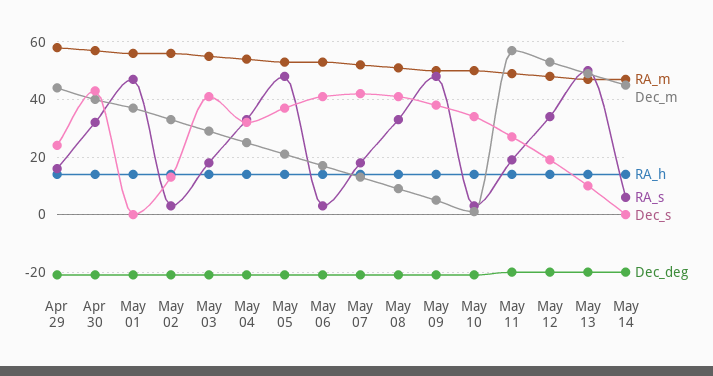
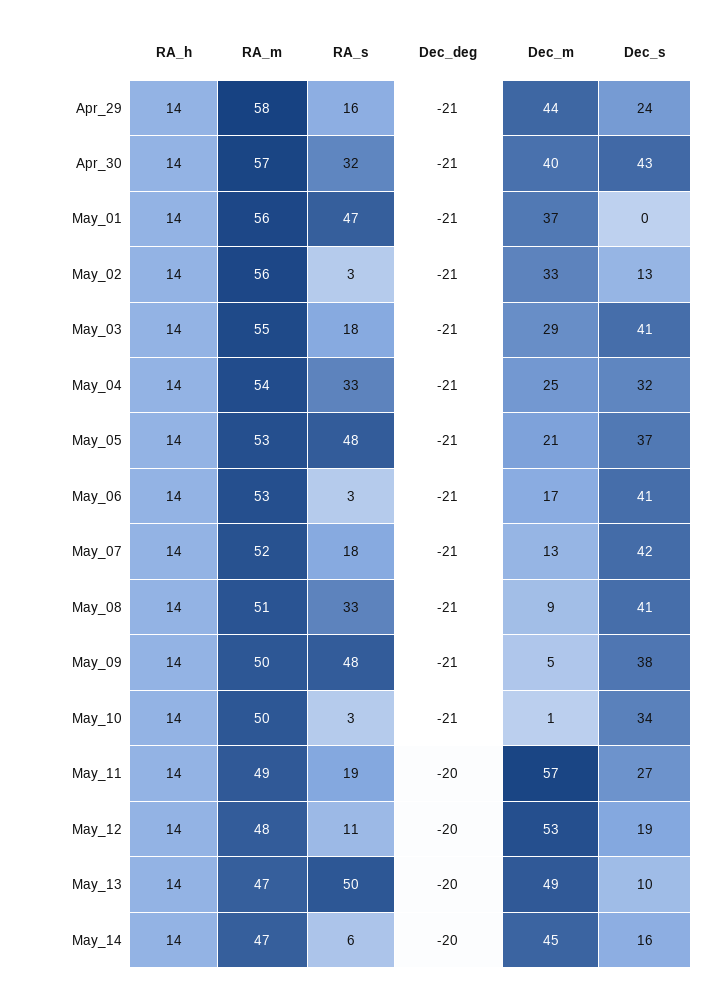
RA_s, May 12: 35 -> 11
Dec_s, May 14: 0 -> 16

